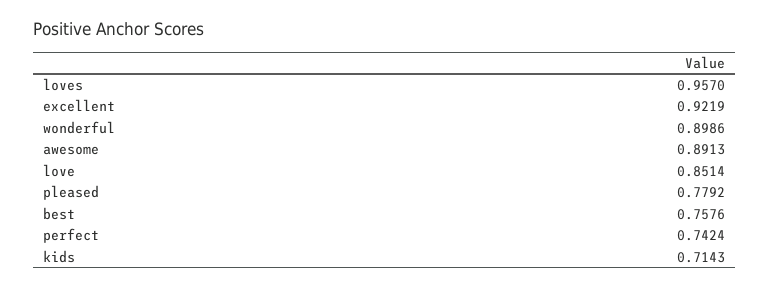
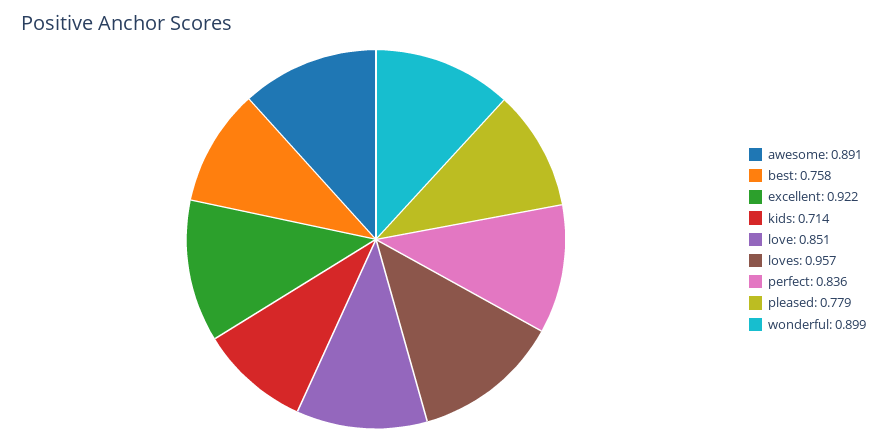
perfect: 0.7424 -> 0.836

